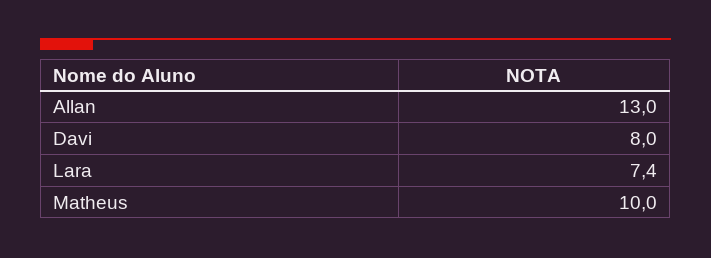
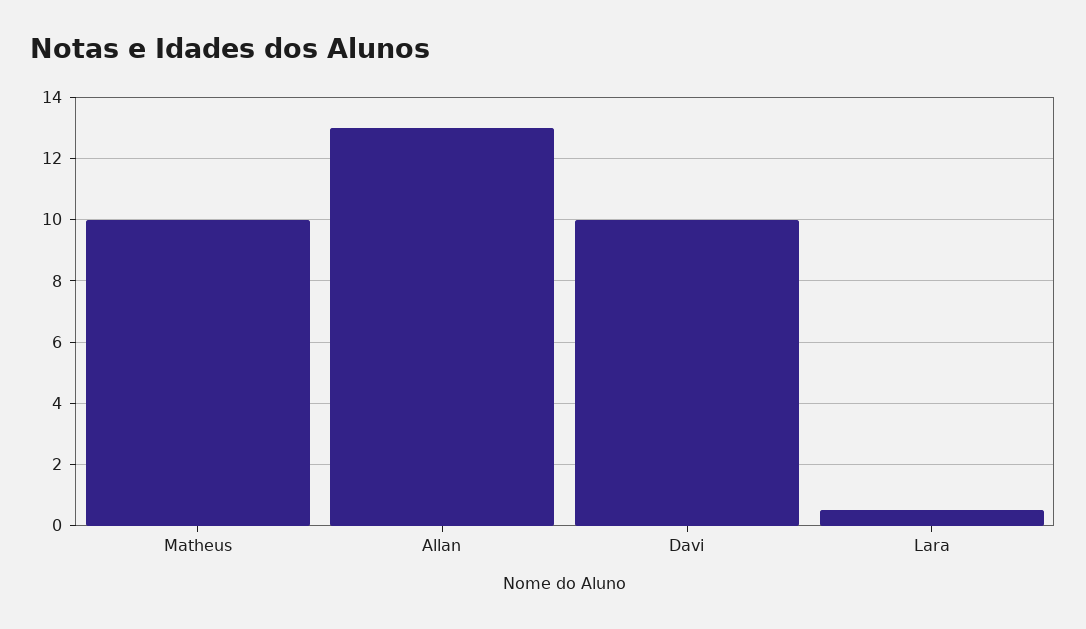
Davi: 8 -> 10
Lara: 7.4 -> 0.5

